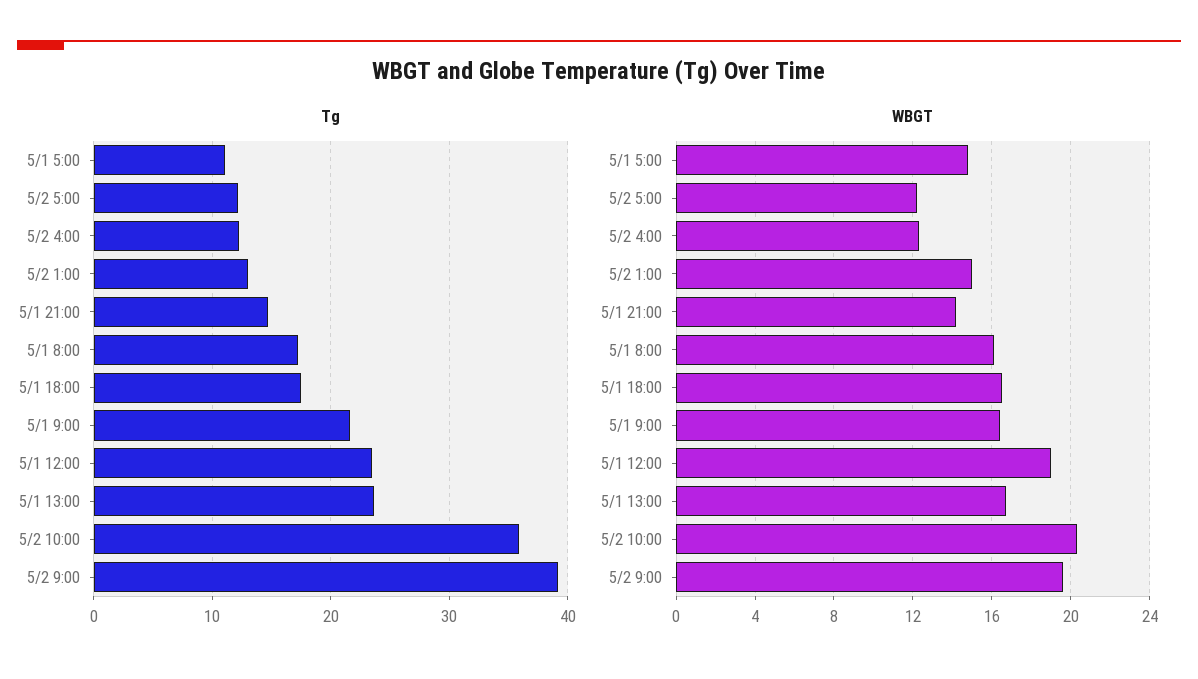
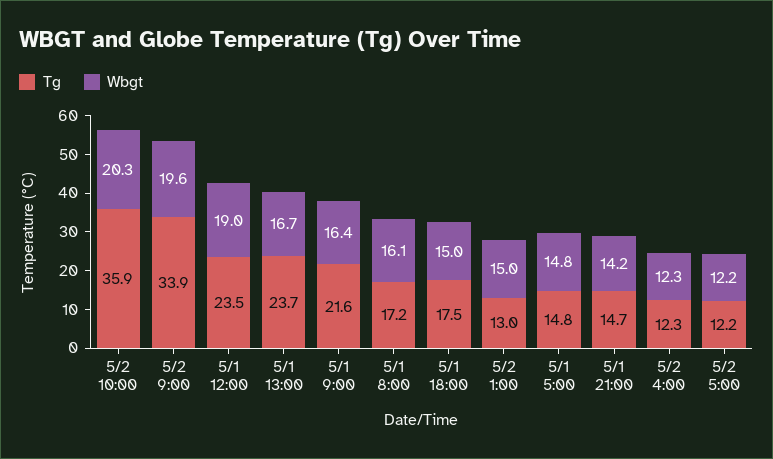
Tg, 5/1 5:00: 11 -> 14.8
Tg, 5/2 9:00: 39 -> 33.9
WBGT, 5/1 18:00: 16.5 -> 15

